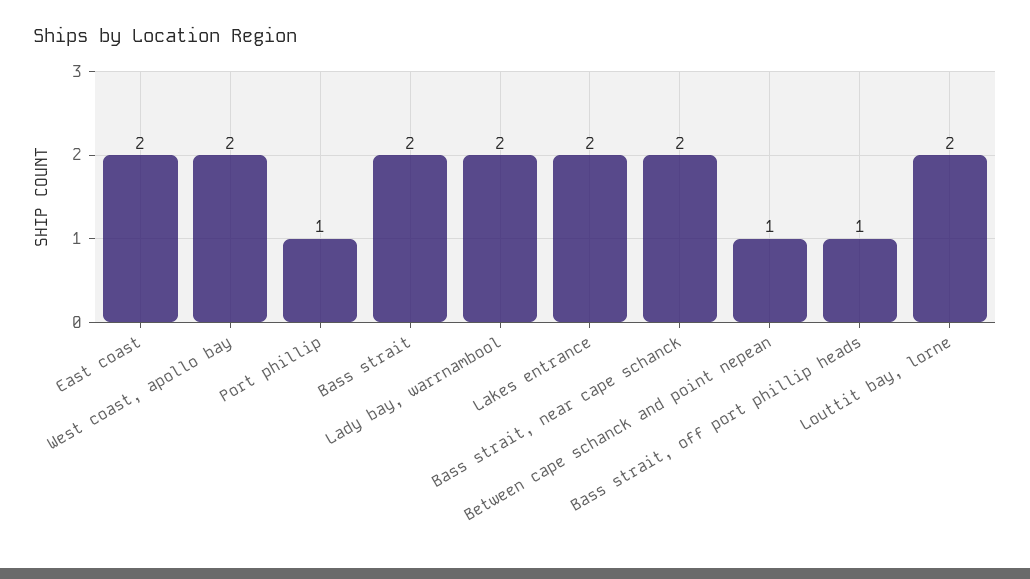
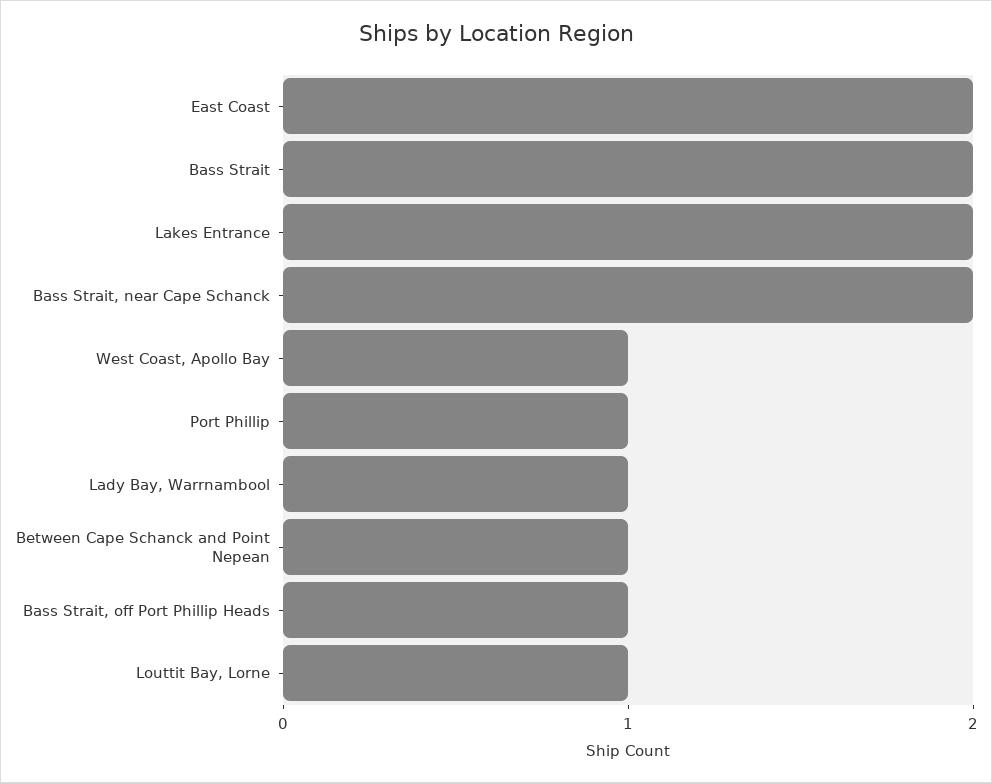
West coast, apollo bay: 2 -> 1
Lady bay, warrnambool: 2 -> 1
Louttit bay, lorne: 2 -> 1

